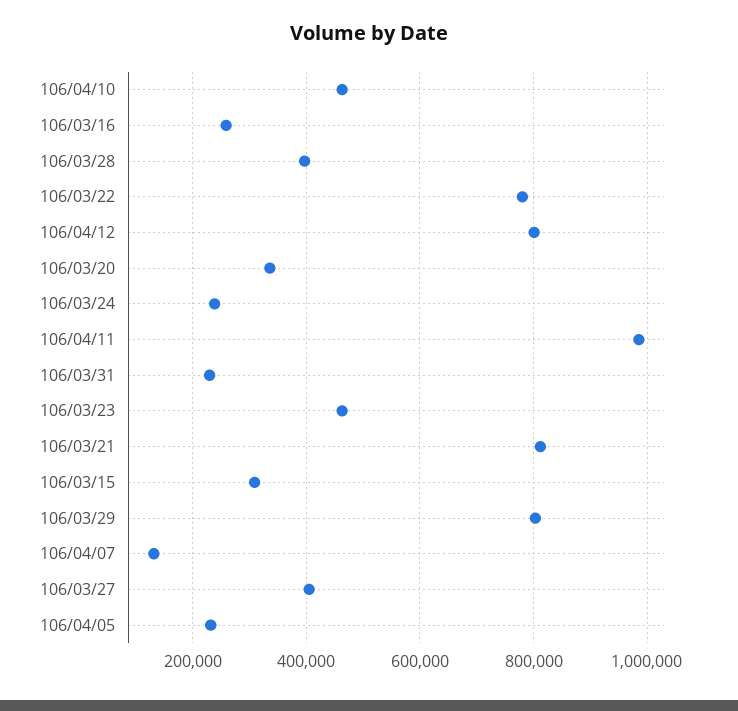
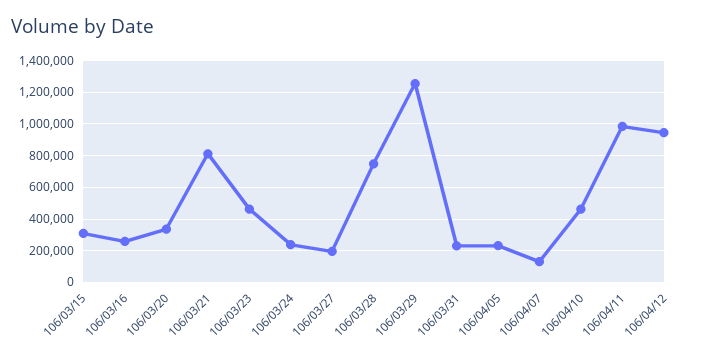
106/03/28: 400000 -> 750000
106/03/22: 780000 -> none
106/04/12: 800000 -> 950000
106/03/29: 800000 -> 1250000
106/03/27: 400000 -> 200000

